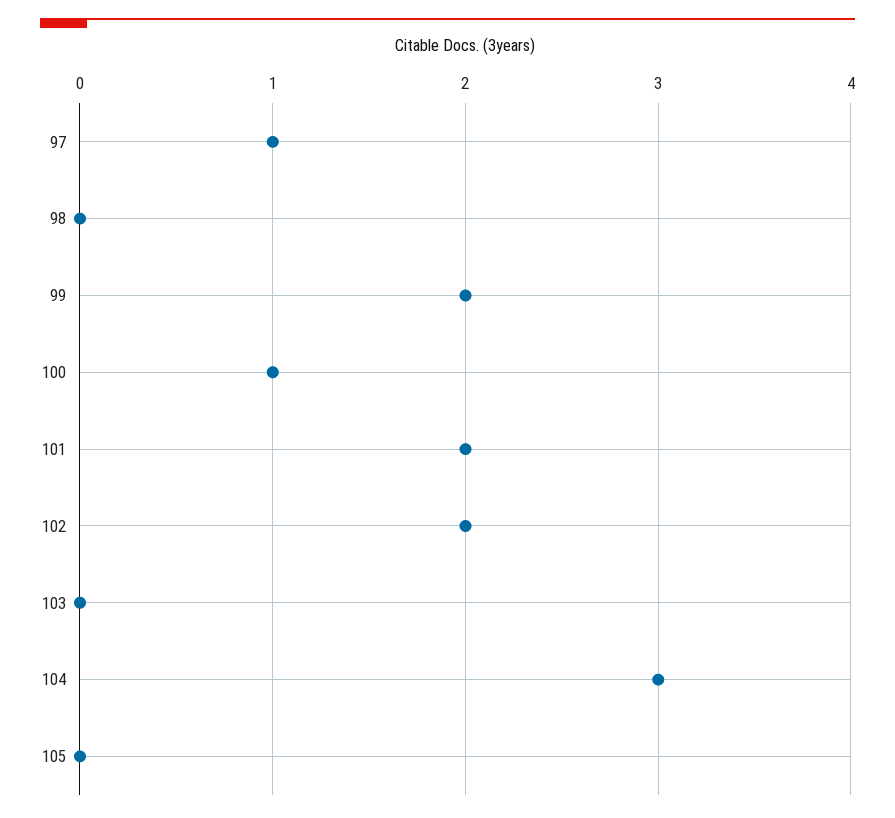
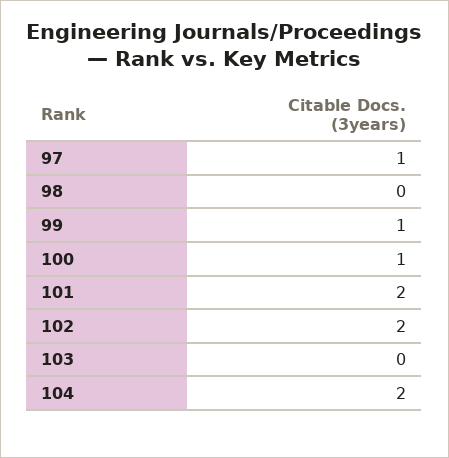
99: 2 -> 1
104: 3 -> 2
105: 0 -> none

